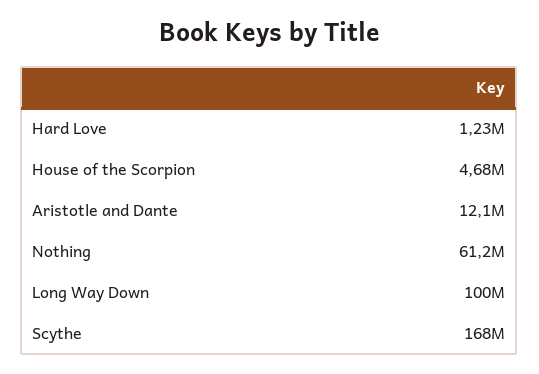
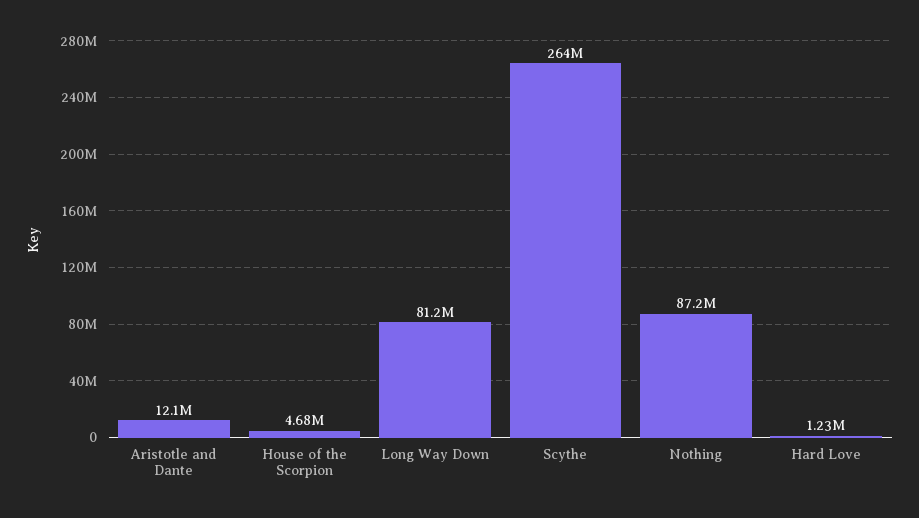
Nothing: 61200000 -> 87200000
Long Way Down: 100000000 -> 81200000
Scythe: 168000000 -> 264000000

